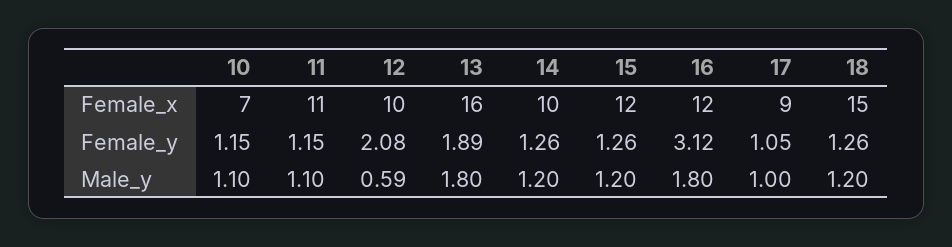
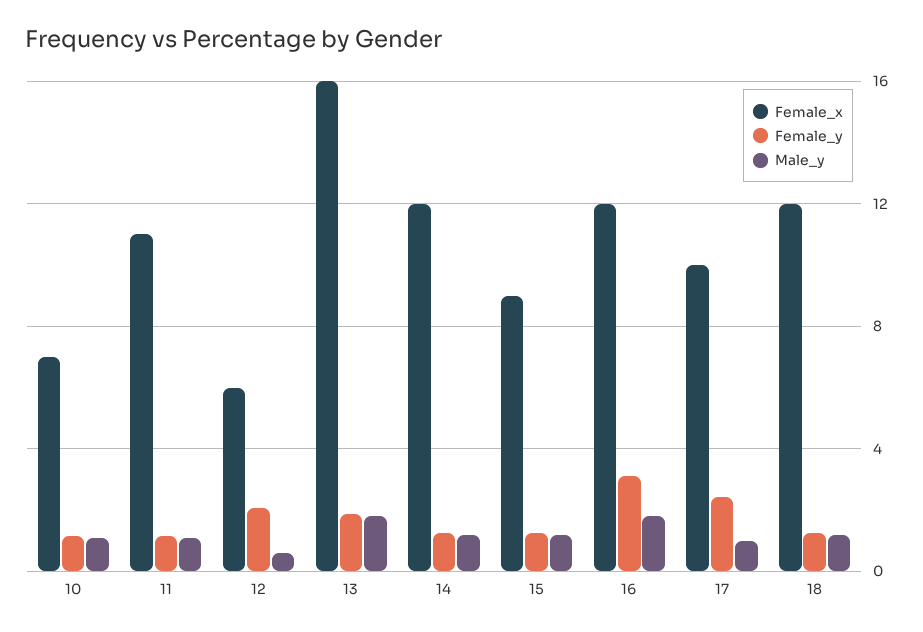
Female_x, 12: 10 -> 6
Female_x, 14: 10 -> 12
Female_x, 15: 12 -> 9
Female_x, 17: 9 -> 10
Female_x, 18: 15 -> 12
Female_y, 17: 1.05 -> 2.5

